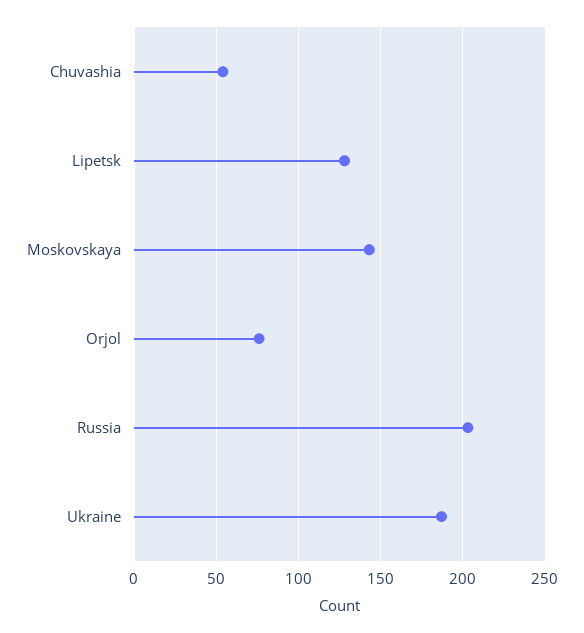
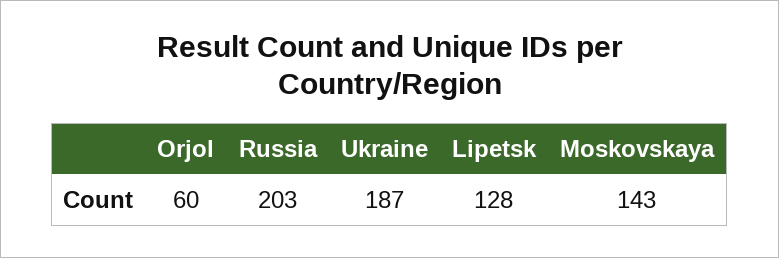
Chuvashia: 55 -> none
Orjol: 75 -> 60

